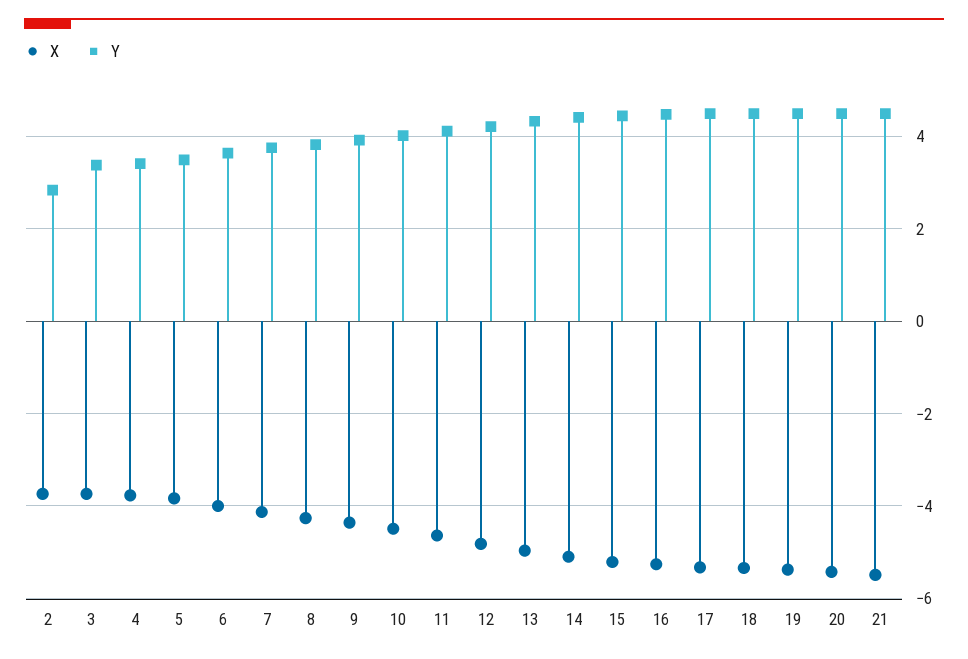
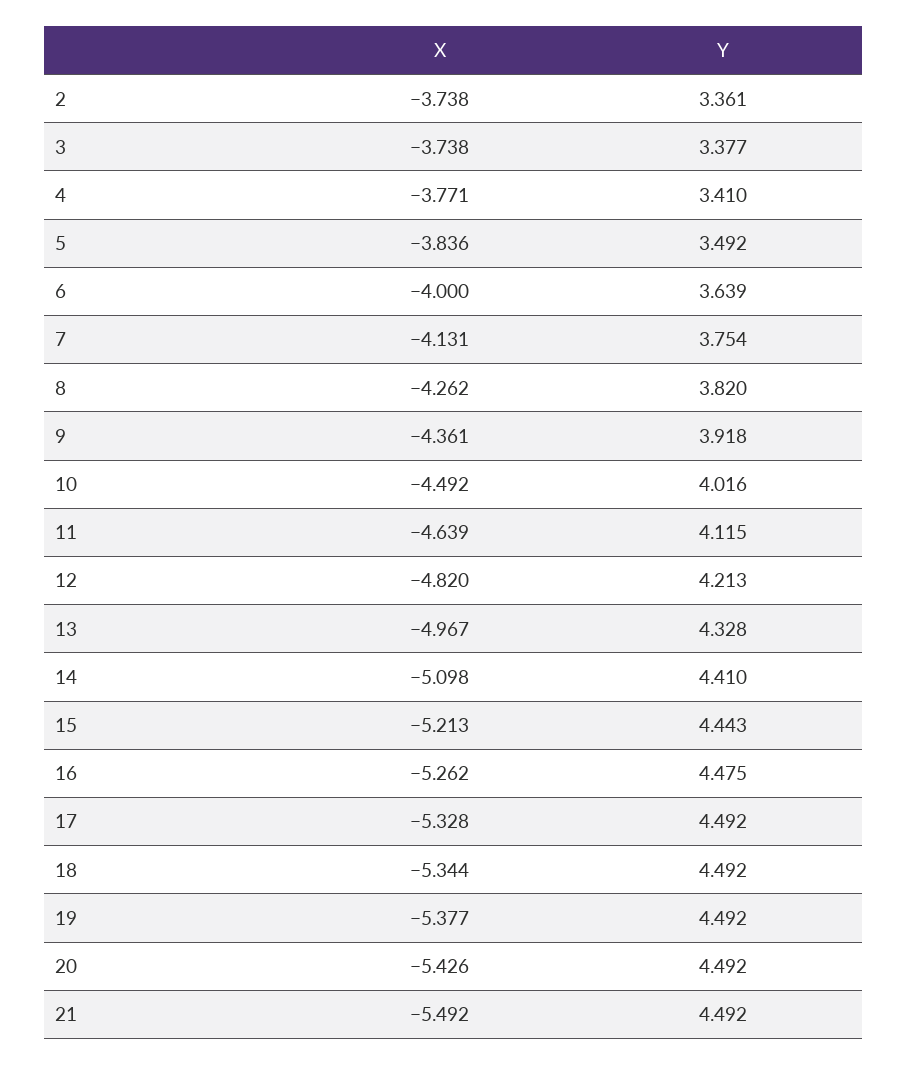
Y, 2: 2.8 -> 3.361

